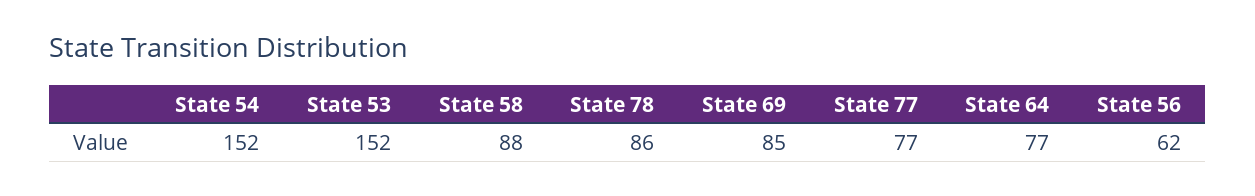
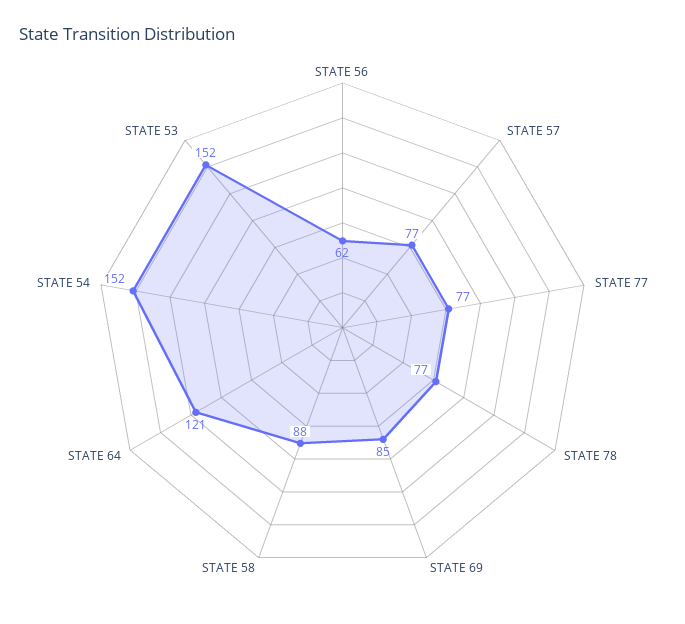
State 78: 86 -> 77
State 64: 77 -> 121
STATE 57: none -> 77

